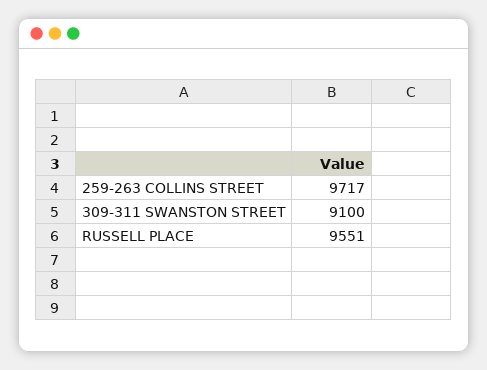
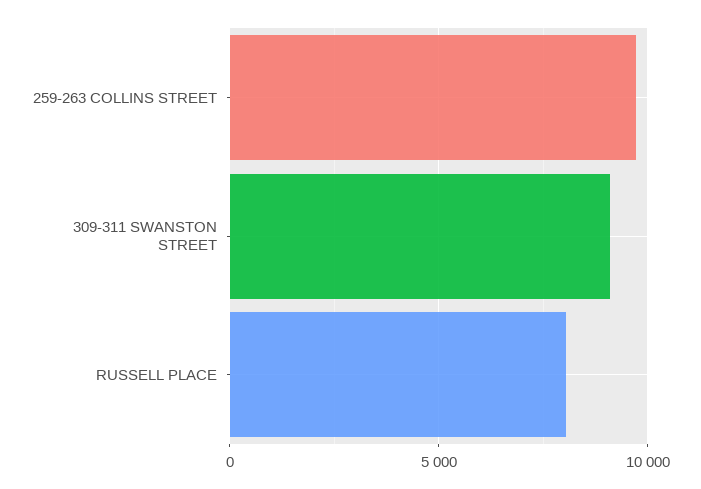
RUSSELL PLACE: 9551 -> 8000

